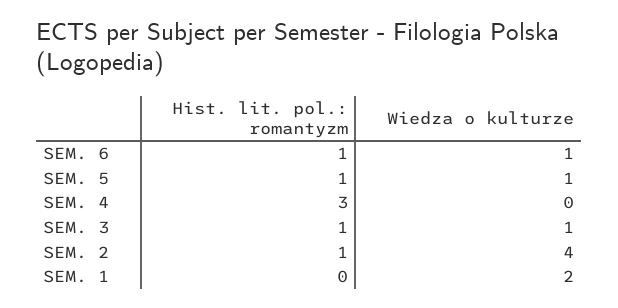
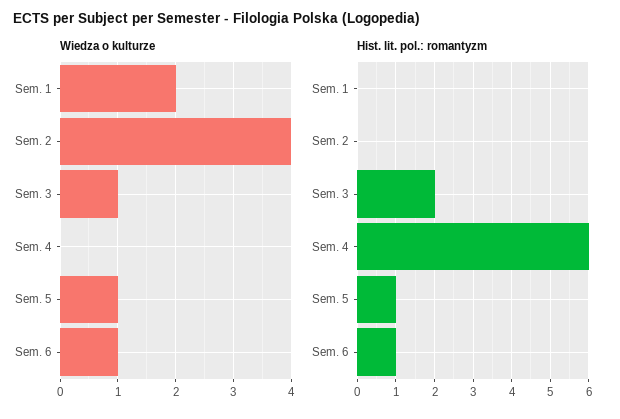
Hist. lit. pol.: romantyzm, SEM. 4: 3 -> 6
Hist. lit. pol.: romantyzm, SEM. 3: 1 -> 2
Hist. lit. pol.: romantyzm, SEM. 2: 1 -> 0

